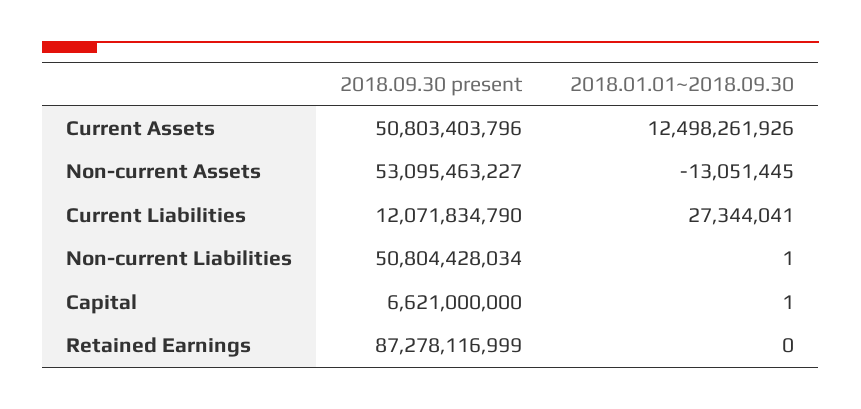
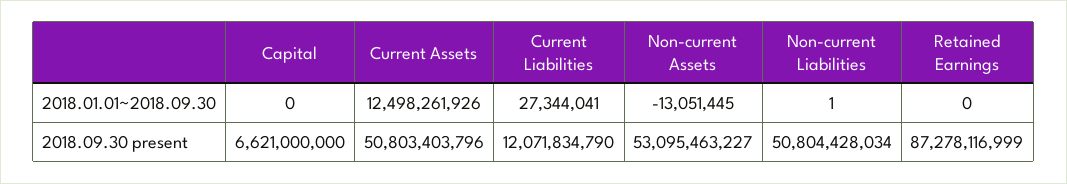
2018.01.01~2018.09.30, Capital: 1 -> 0

